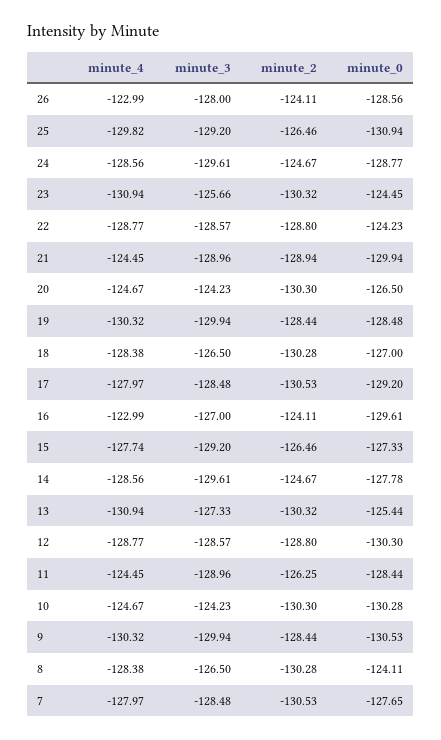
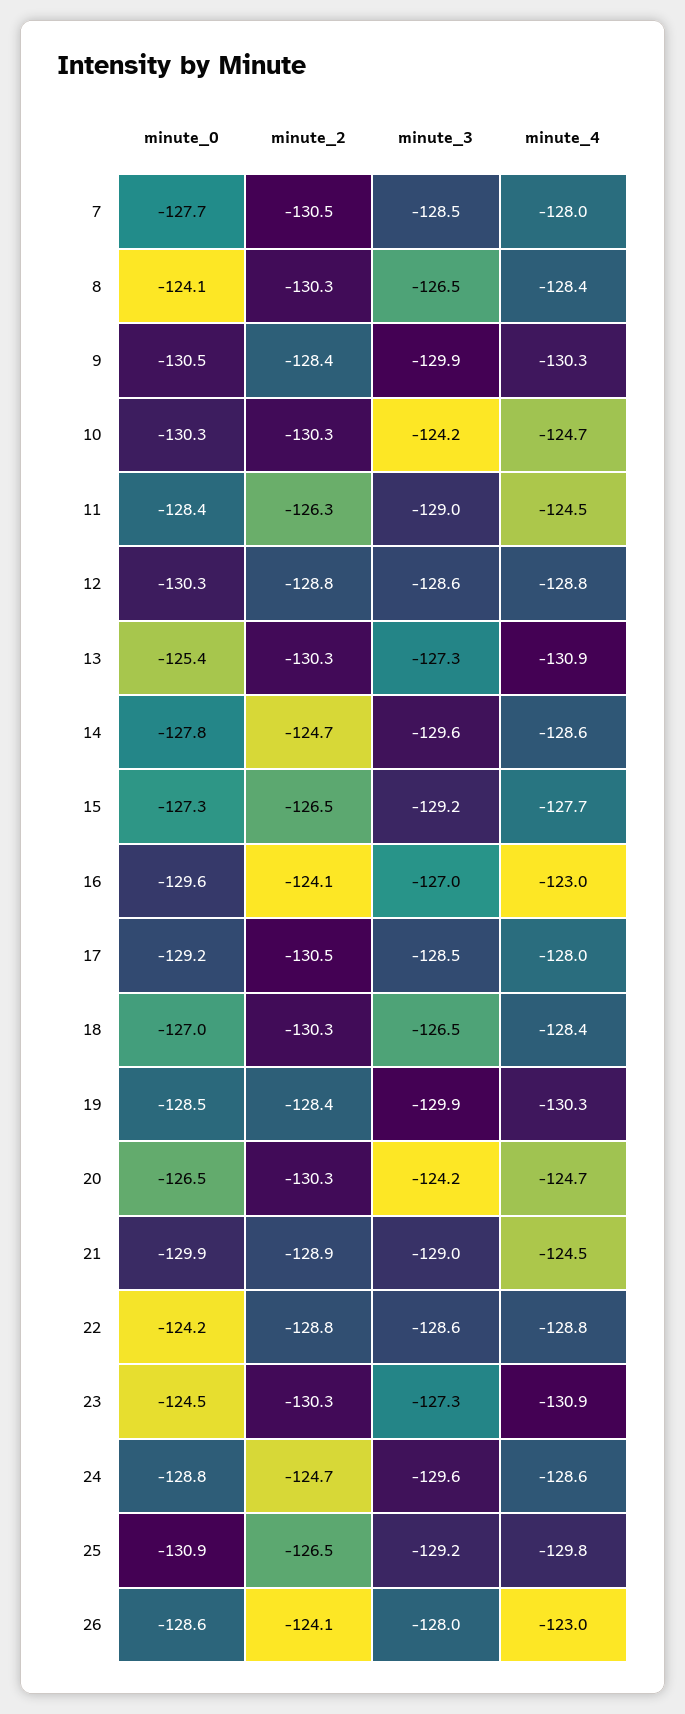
minute_3, 23: -125.66 -> -127.3

